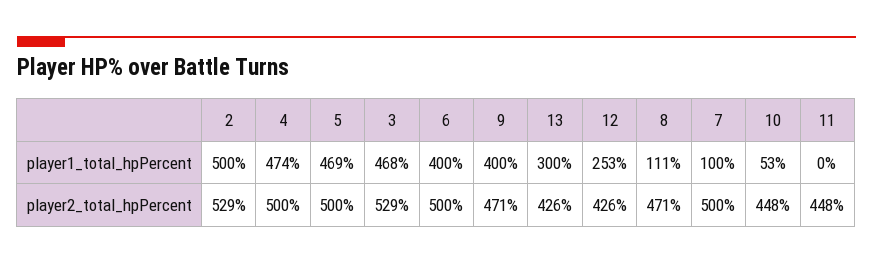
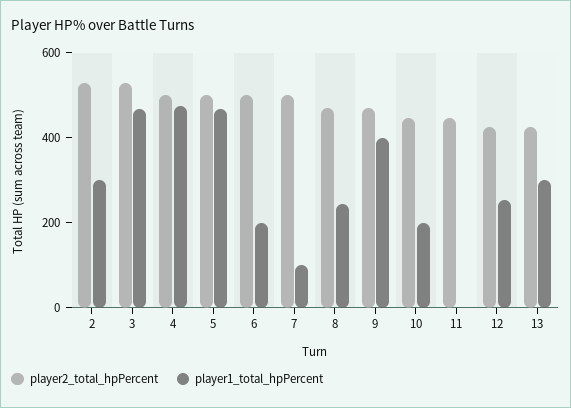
player1_total_hpPercent, 2: 500 -> 300
player1_total_hpPercent, 6: 400 -> 200
player1_total_hpPercent, 8: 111 -> 250
player1_total_hpPercent, 10: 53 -> 200

